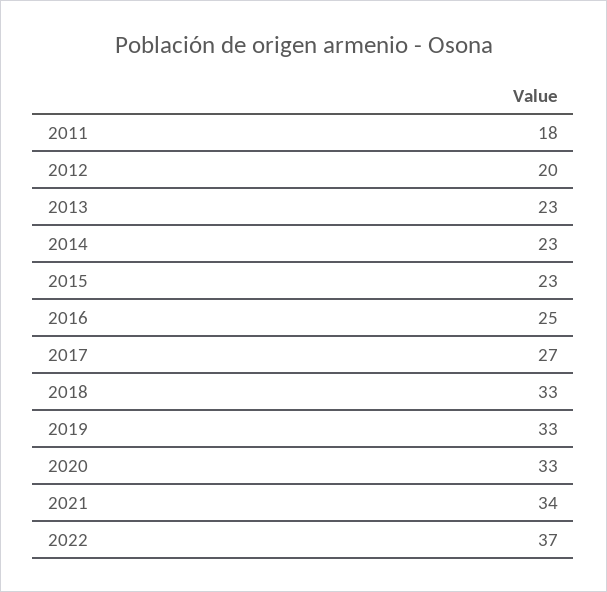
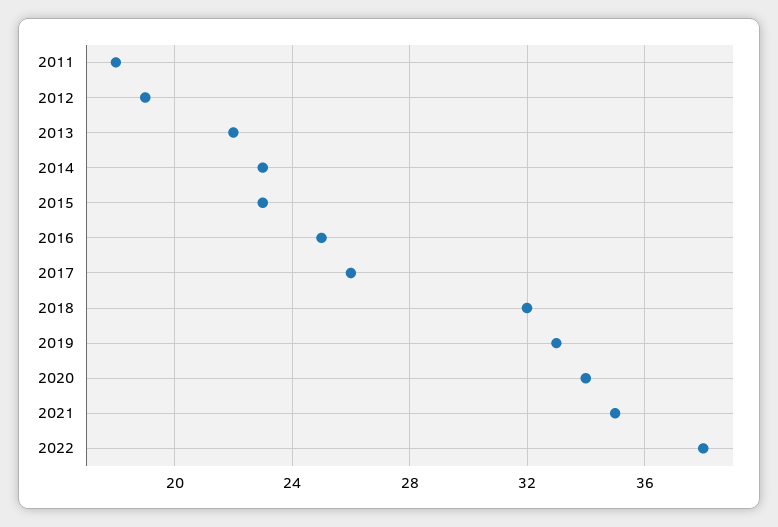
2012: 20 -> 19
2013: 23 -> 22
2017: 27 -> 26
2018: 33 -> 32
2020: 33 -> 34
2021: 34 -> 35
2022: 37 -> 38

